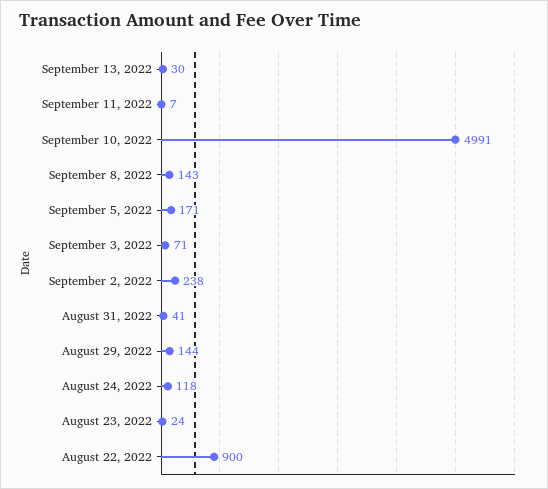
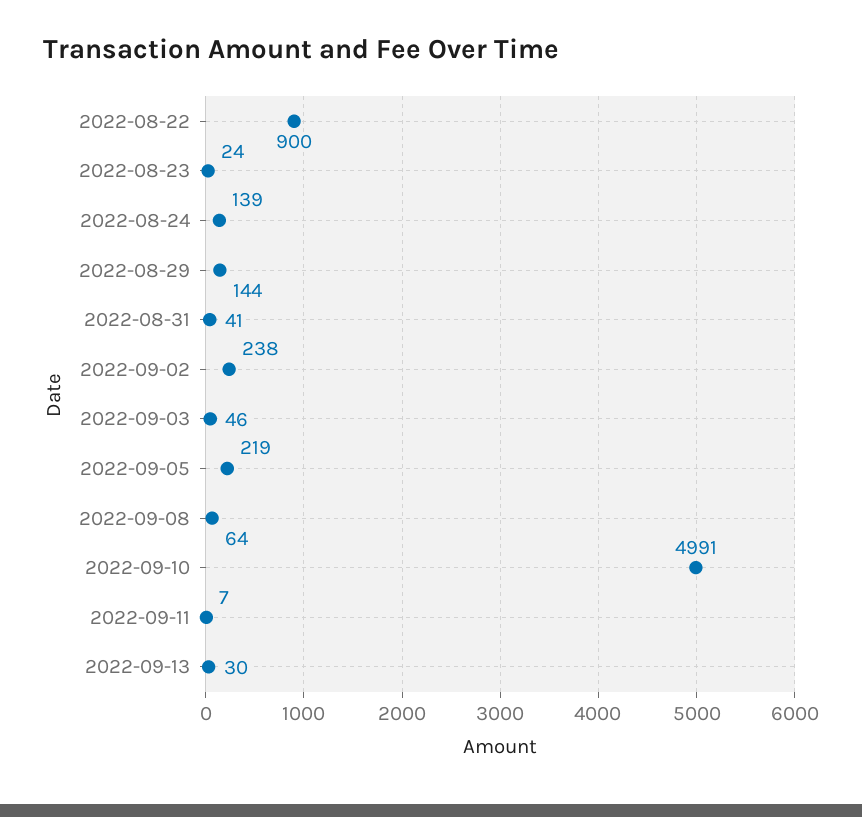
September 8, 2022: 143 -> 64
September 5, 2022: 171 -> 219
September 3, 2022: 71 -> 46
August 24, 2022: 118 -> 139

